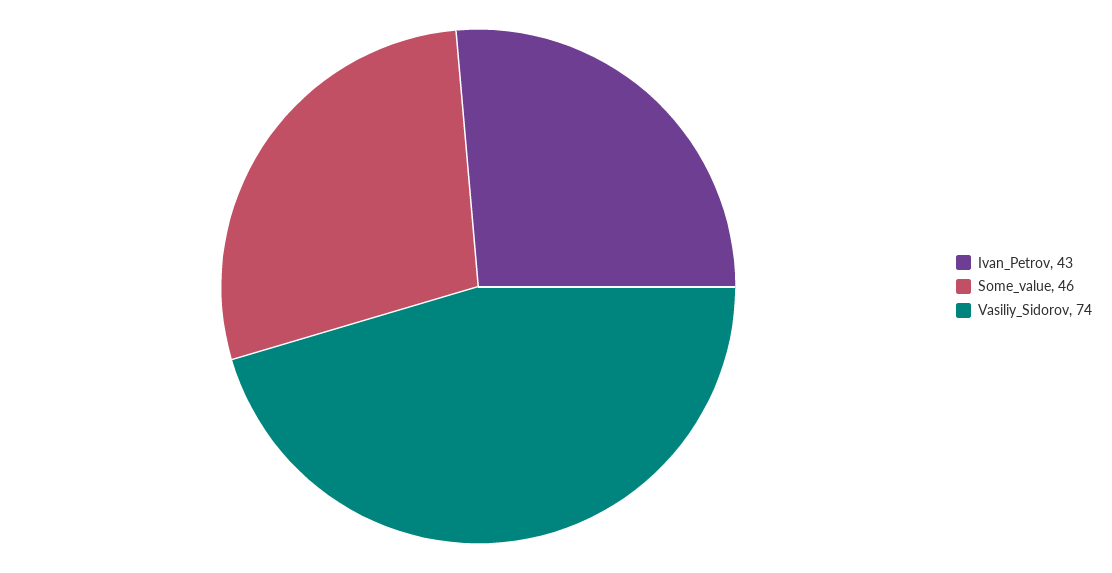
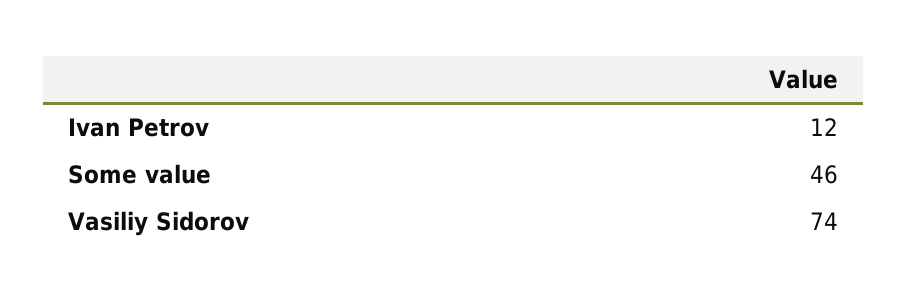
Ivan_Petrov: 43 -> 12

